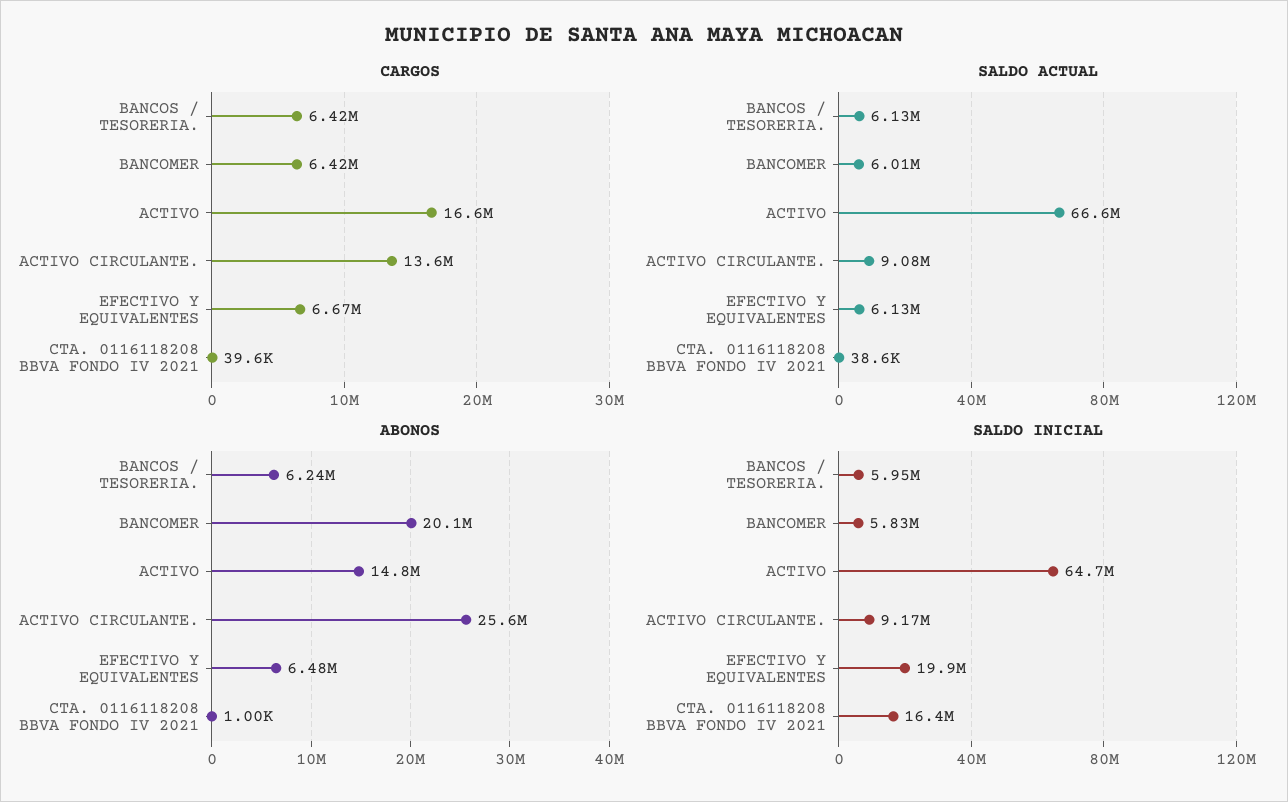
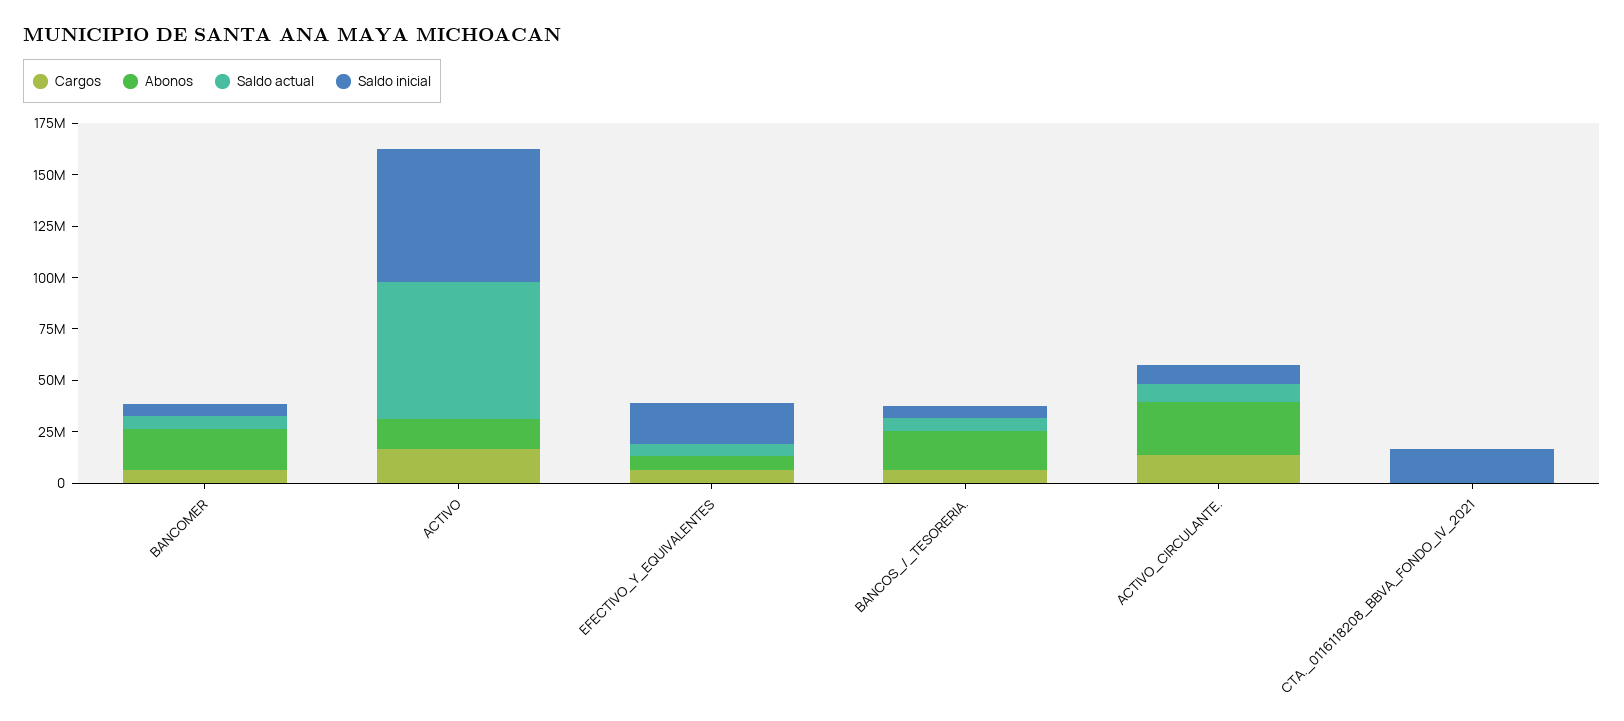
ABONOS, BANCOS / TESORERIA.: 6240000 -> 20000000

